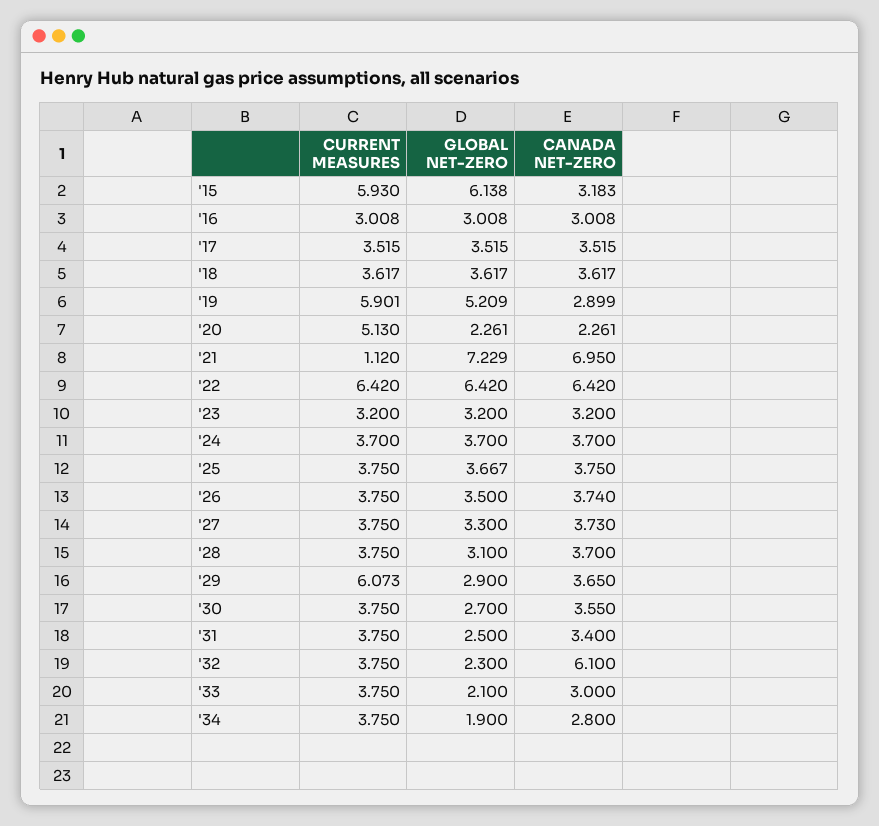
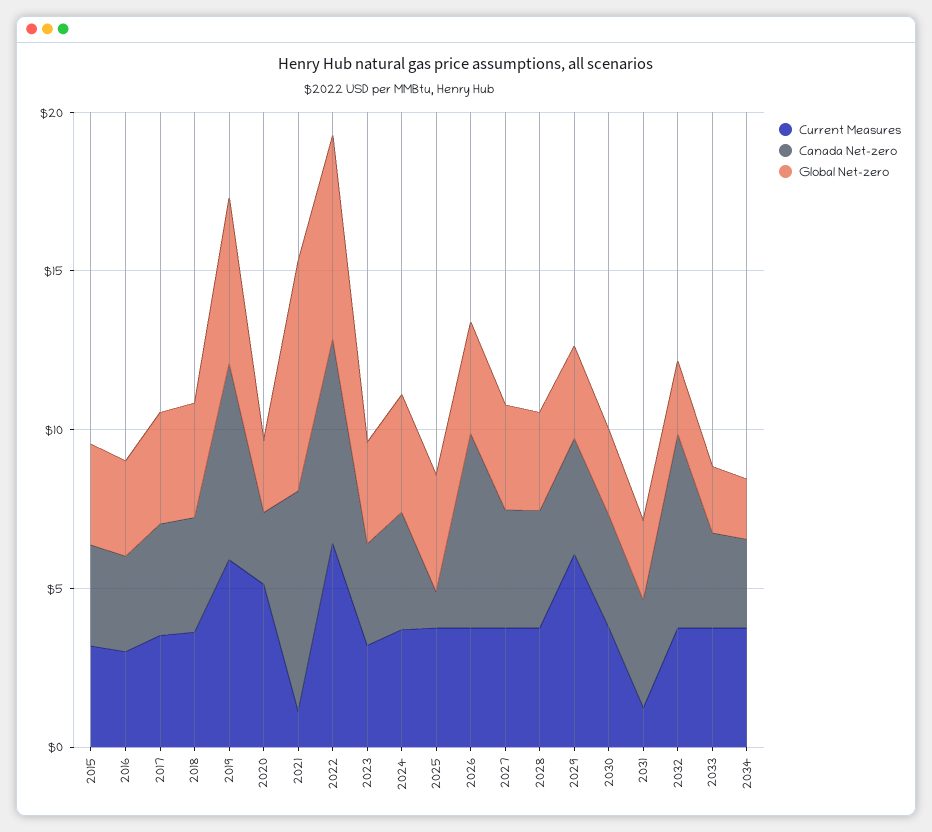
CURRENT MEASURES, '15: 5.93 -> 3
GLOBAL NET-ZERO, '15: 6.138 -> 3
CANADA NET-ZERO, '19: 2.899 -> 6
CANADA NET-ZERO, '25: 3.75 -> 1
CANADA NET-ZERO, '26: 3.74 -> 6
CURRENT MEASURES, '31: 3.75 -> 1

